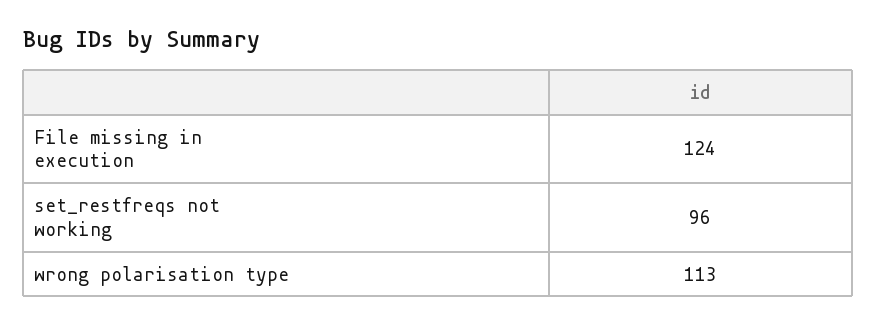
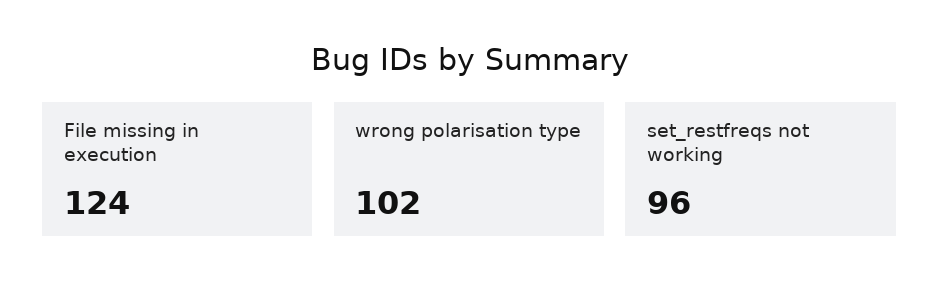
wrong polarisation type: 113 -> 102

